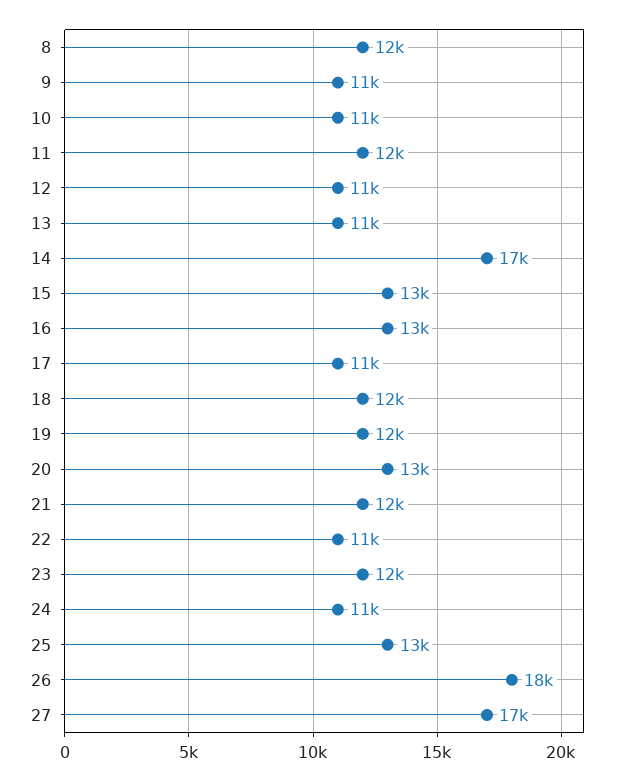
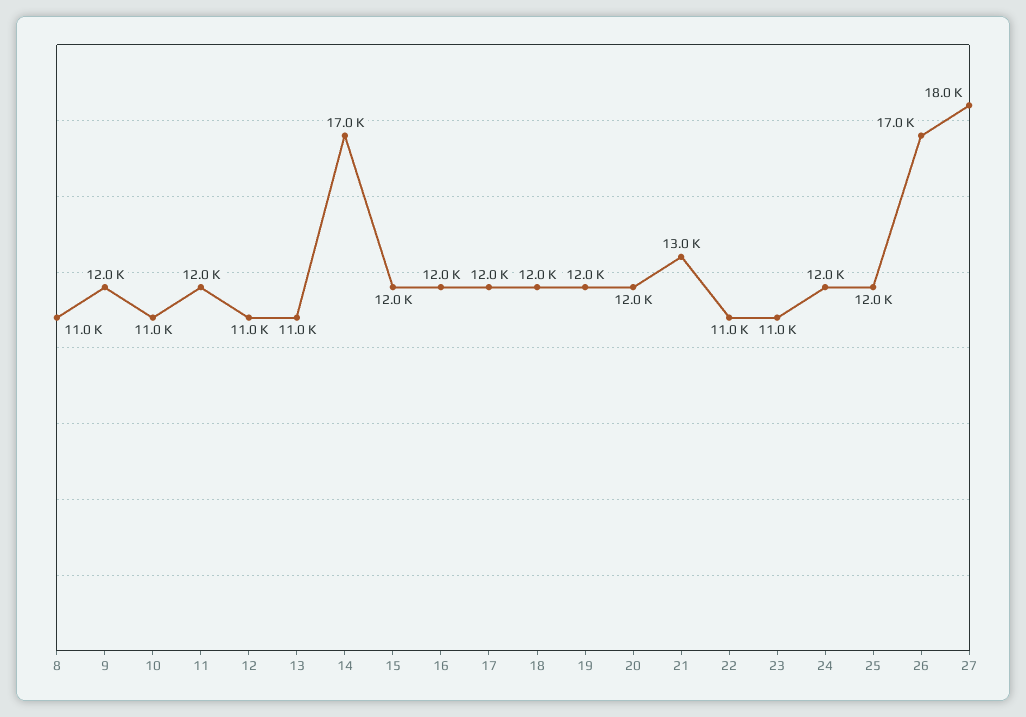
8: 12000 -> 11000
9: 11000 -> 12000
15: 13000 -> 12000
16: 13000 -> 12000
17: 11000 -> 12000
20: 13000 -> 12000
21: 12000 -> 13000
23: 12000 -> 11000
24: 11000 -> 12000
25: 13000 -> 12000
26: 18000 -> 17000
27: 17000 -> 18000

